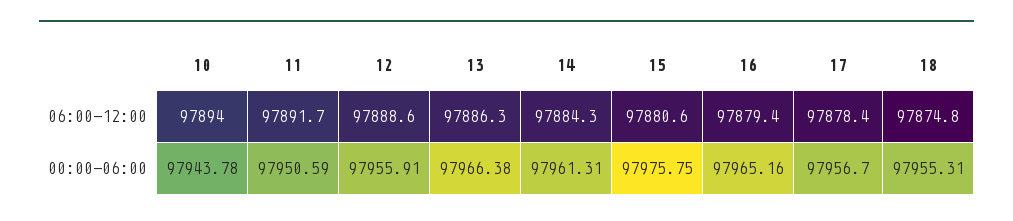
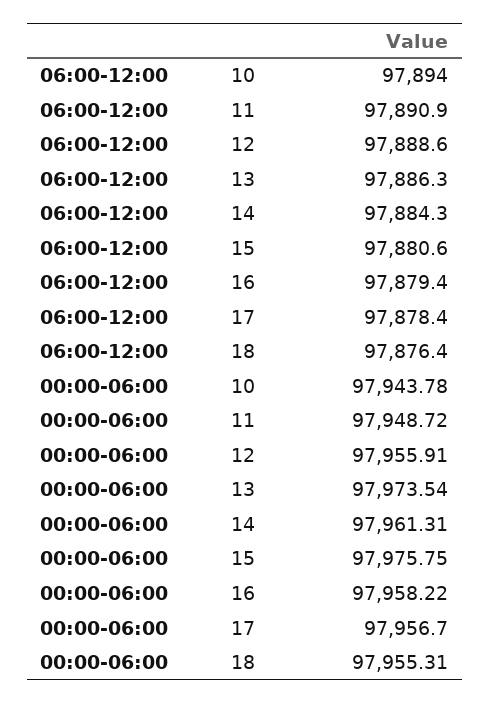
11, 06:00-12:00: 97891.7 -> 97890.9
18, 06:00-12:00: 97874.8 -> 97876.4
11, 00:00-06:00: 97950.59 -> 97948.72
13, 00:00-06:00: 97966.38 -> 97973.54
16, 00:00-06:00: 97965.16 -> 97958.22

